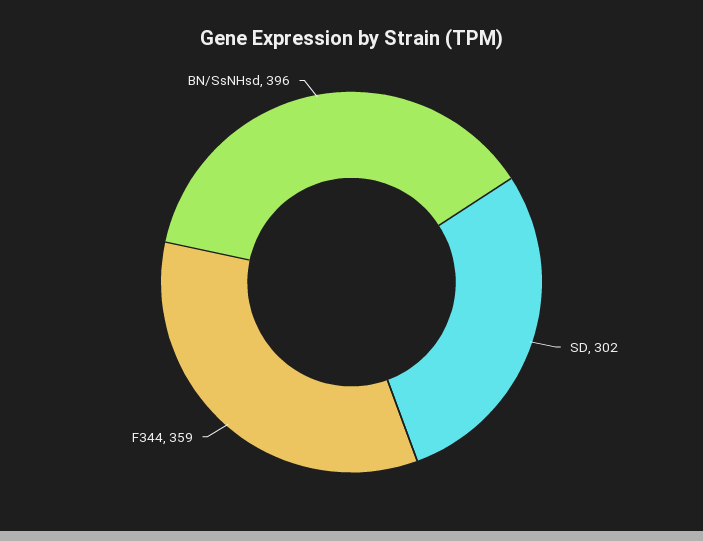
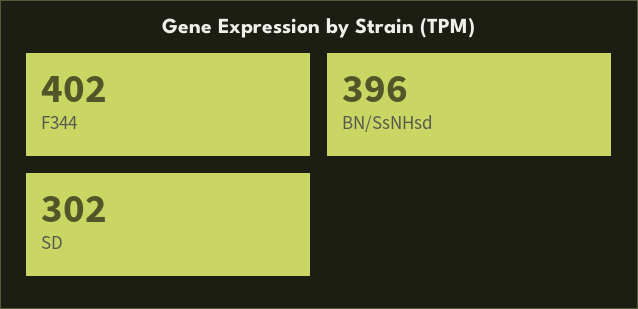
F344: 359 -> 402

